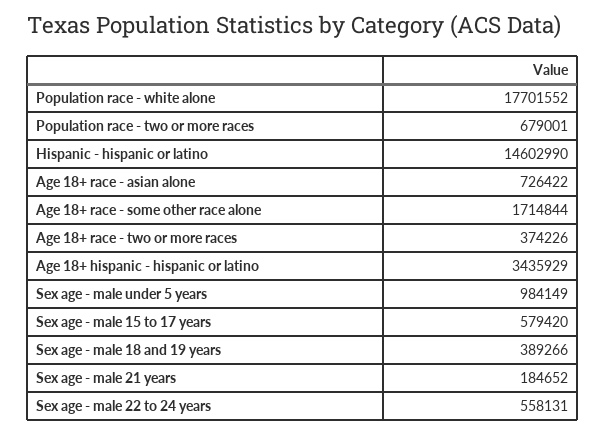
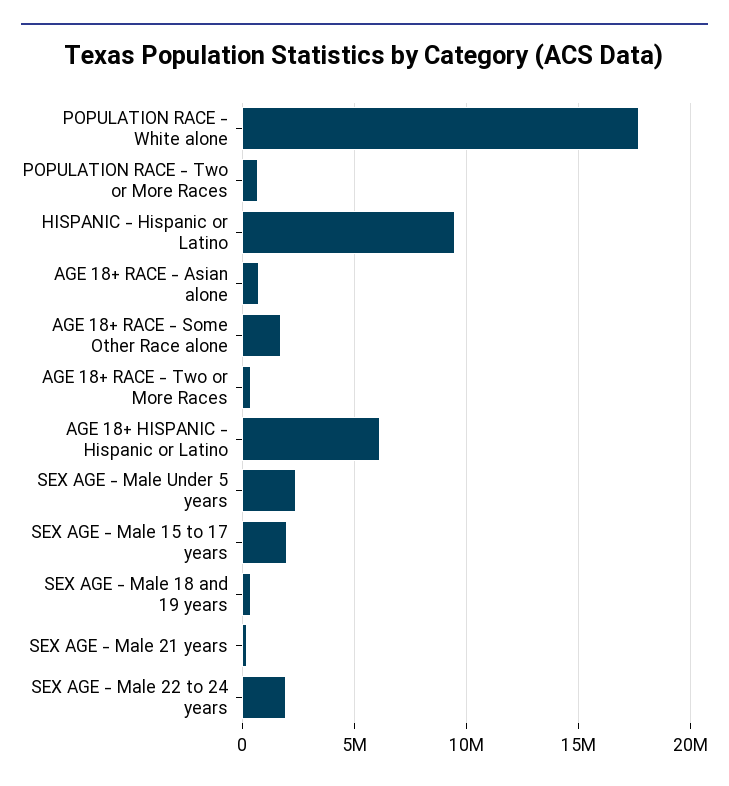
Hispanic - hispanic or latino: 14602990 -> 9500000
Age 18+ hispanic - hispanic or latino: 3435929 -> 6000000
Sex age - male under 5 years: 984149 -> 2500000
Sex age - male 15 to 17 years: 579420 -> 2000000
Sex age - male 22 to 24 years: 558131 -> 2000000

